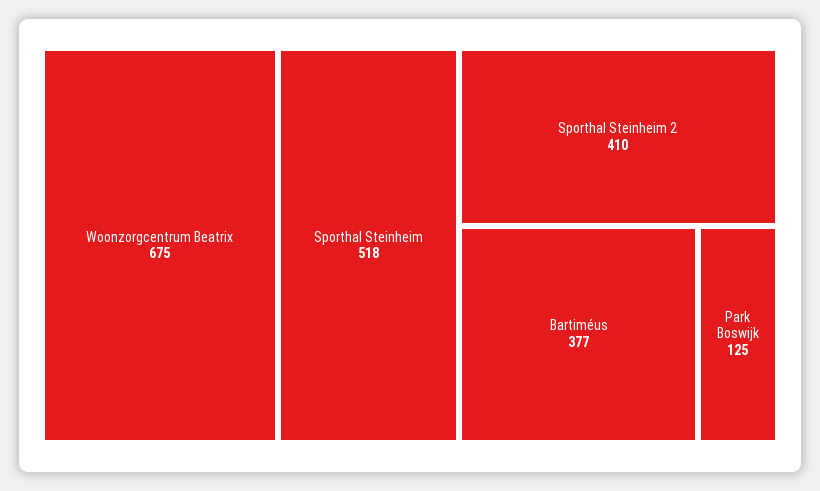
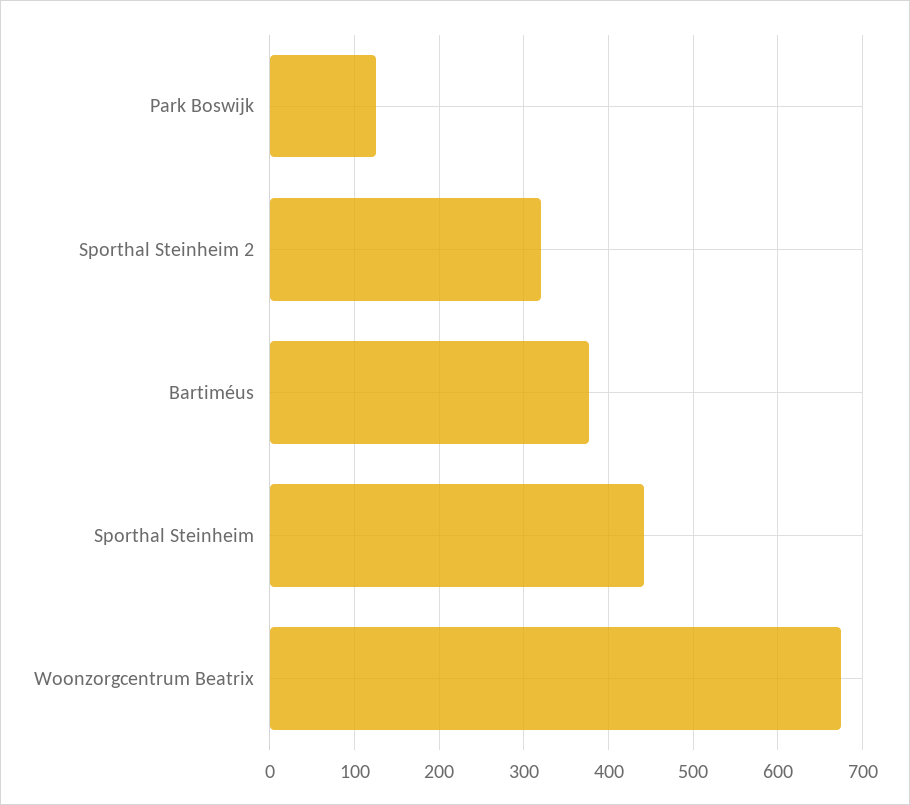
Sporthal Steinheim: 518 -> 440
Sporthal Steinheim 2: 410 -> 320

